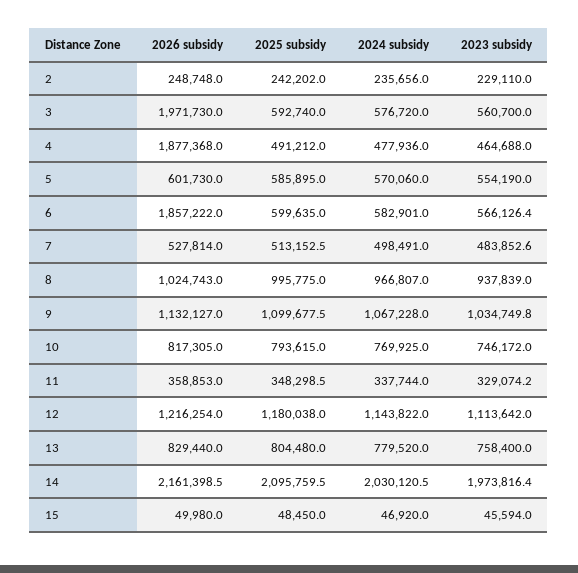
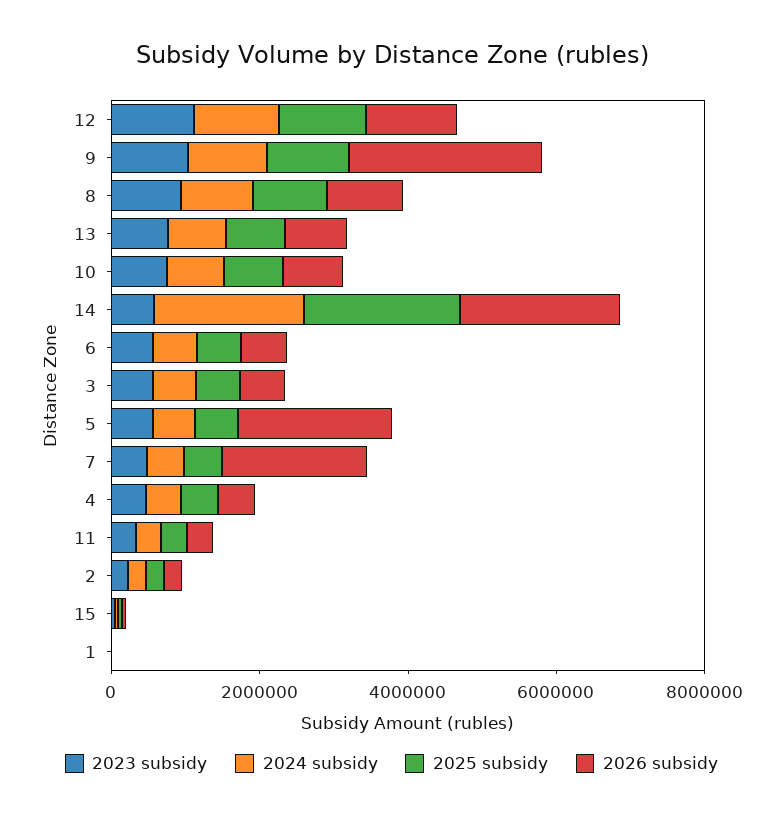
2026 subsidy, 3: 1971730 -> 500000
2026 subsidy, 4: 1877368 -> 500000
2026 subsidy, 5: 601730 -> 2000000
2026 subsidy, 6: 1857222 -> 500000
2026 subsidy, 7: 527814 -> 2000000
2026 subsidy, 9: 1132127 -> 2500000
2023 subsidy, 14: 1973816.4 -> 500000
2023 subsidy, 1: none -> 0
2024 subsidy, 1: none -> 0
2025 subsidy, 1: none -> 0
2026 subsidy, 1: none -> 0

